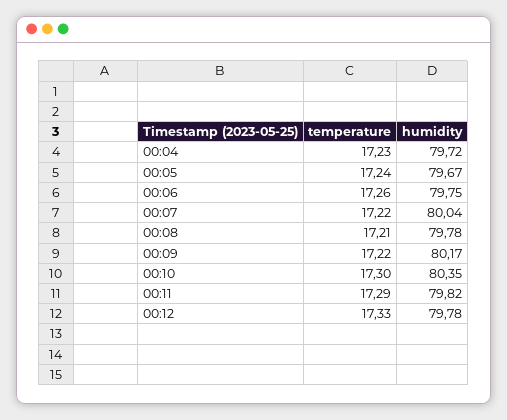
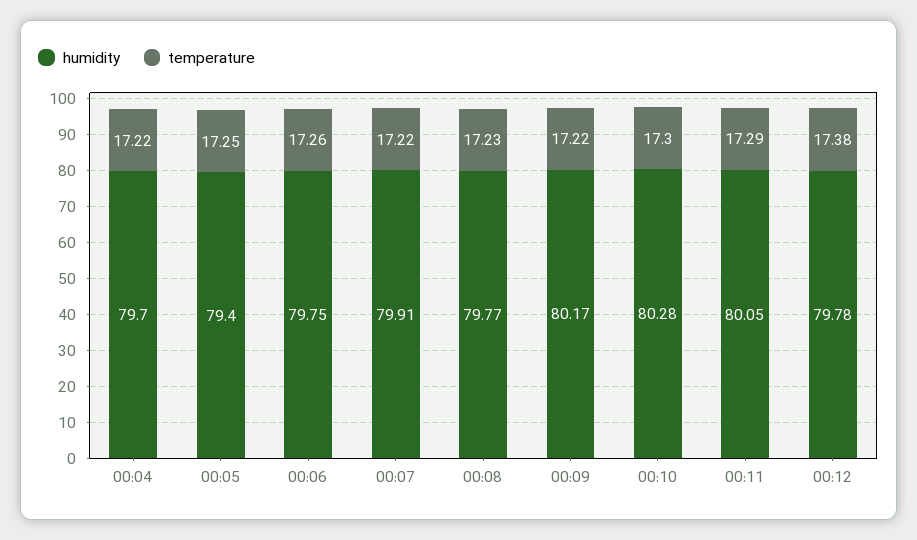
temperature, 00:04: 17.23 -> 17.22
humidity, 00:04: 79.72 -> 79.7
temperature, 00:05: 17.24 -> 17.25
humidity, 00:05: 79.67 -> 79.4
humidity, 00:07: 80.04 -> 79.91
temperature, 00:08: 17.21 -> 17.23
humidity, 00:08: 79.78 -> 79.77
humidity, 00:10: 80.35 -> 80.28
humidity, 00:11: 79.82 -> 80.05
temperature, 00:12: 17.33 -> 17.38

